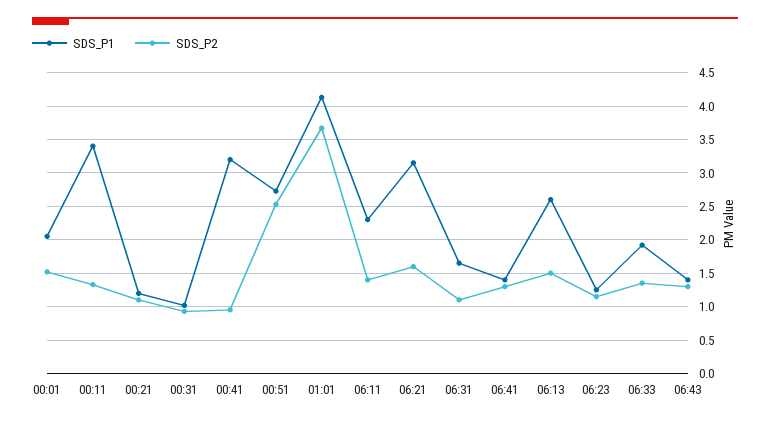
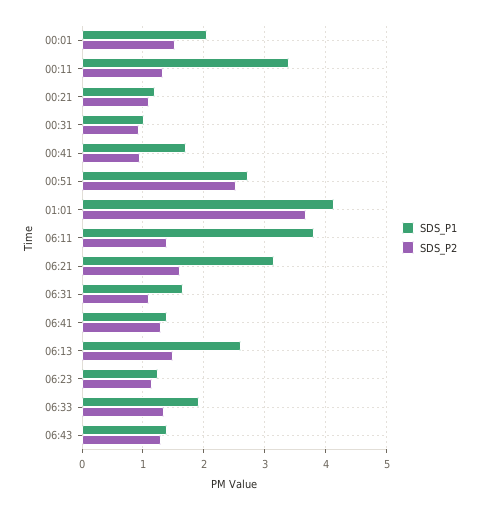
SDS_P1, 00:41: 3.2 -> 1.7
SDS_P1, 06:11: 2.3 -> 3.8

